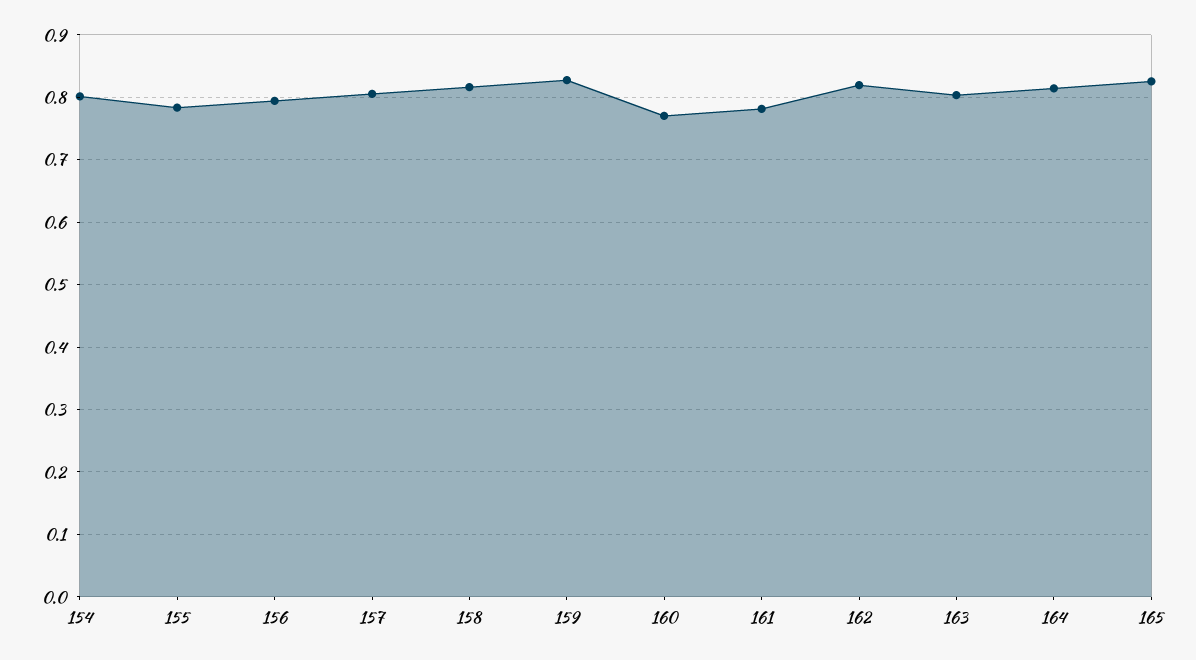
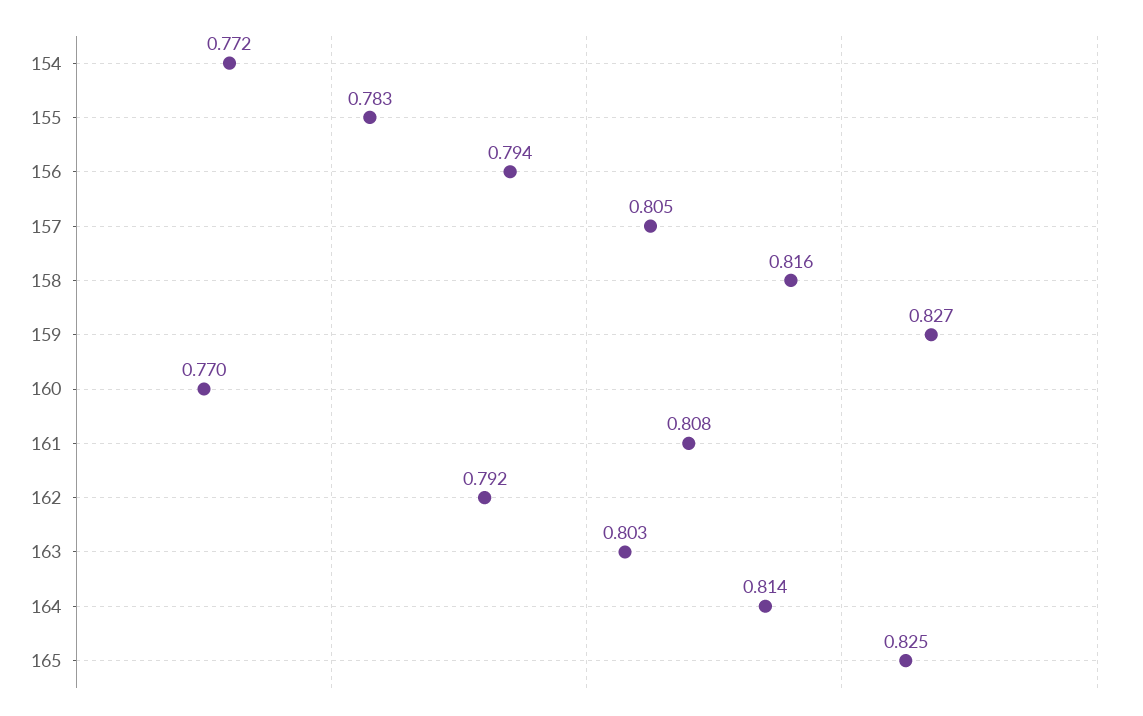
154: 0.8 -> 0.772
161: 0.78 -> 0.808
162: 0.82 -> 0.792

